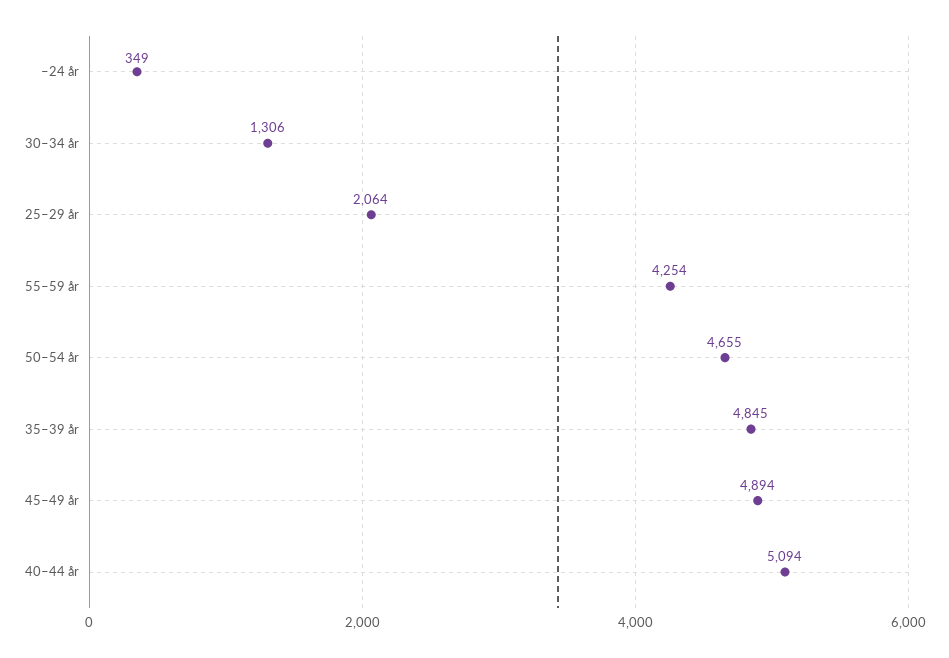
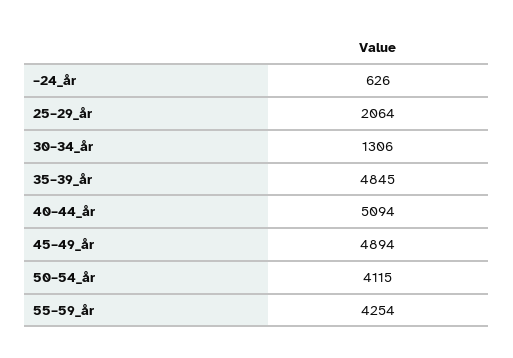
–24 år: 349 -> 626
50–54 år: 4655 -> 4115

